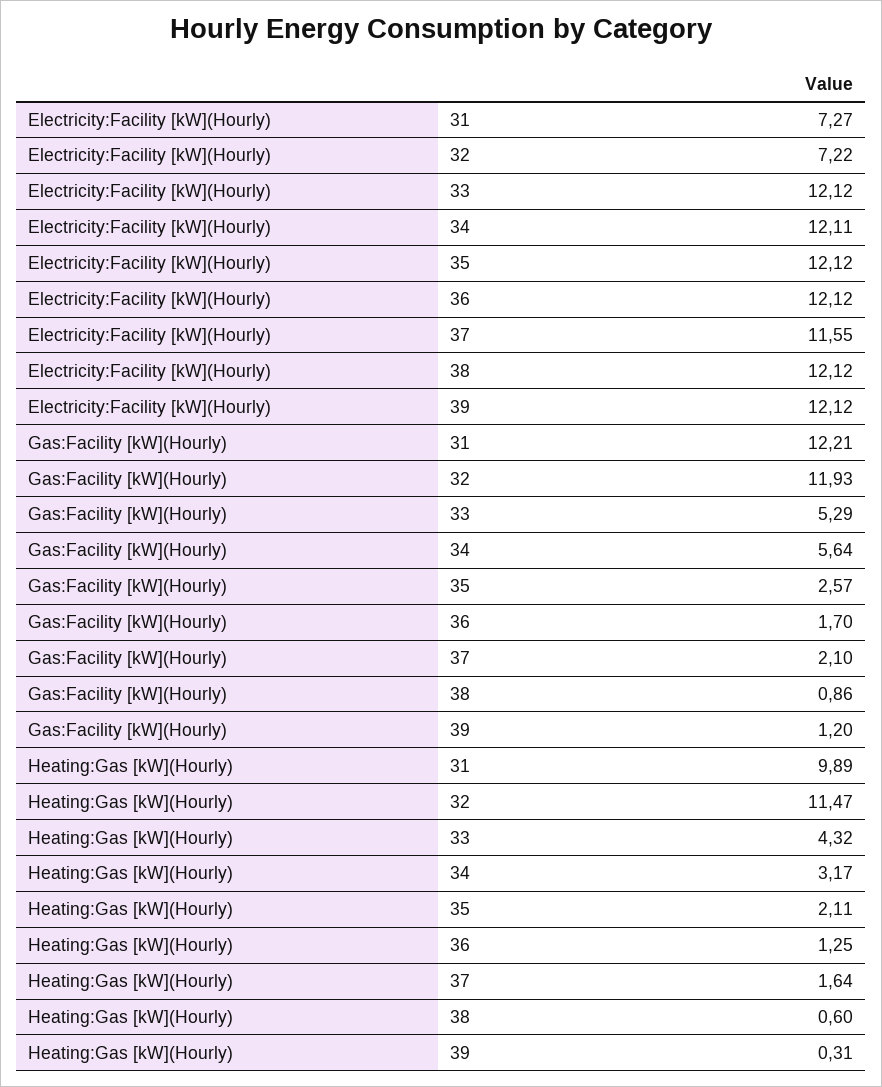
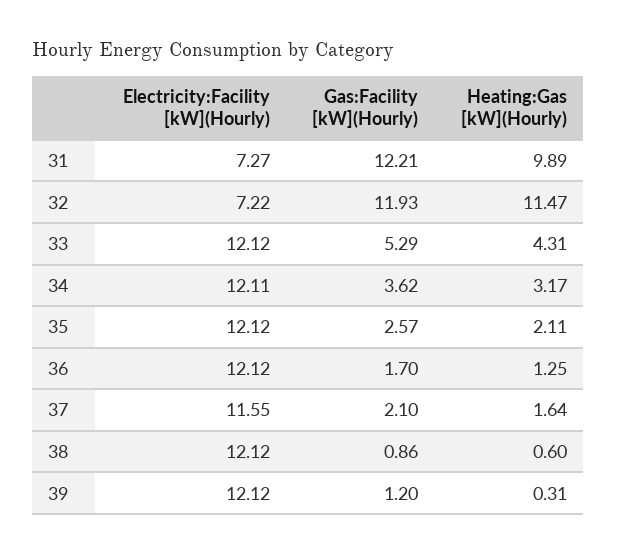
Gas:Facility [kW](Hourly), 34: 5.64 -> 3.62
Heating:Gas [kW](Hourly), 33: 4.32 -> 4.31

